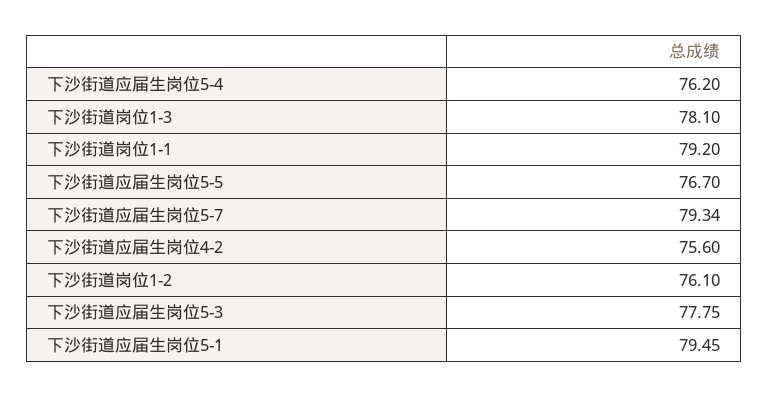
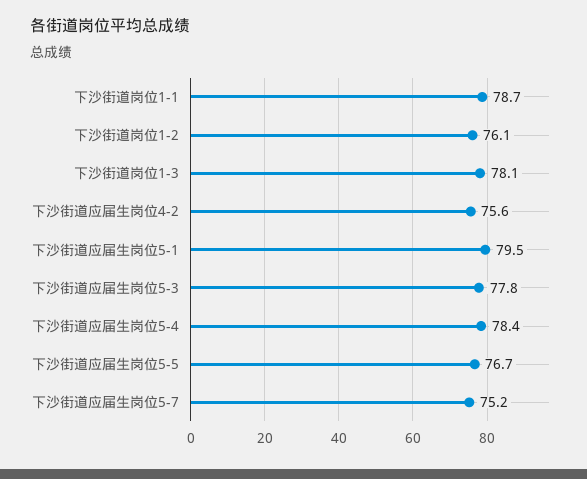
下沙街道应届生岗位5-4: 76.2 -> 78.4
下沙街道岗位1-1: 79.2 -> 78.7
下沙街道应届生岗位5-7: 79.34 -> 75.2

